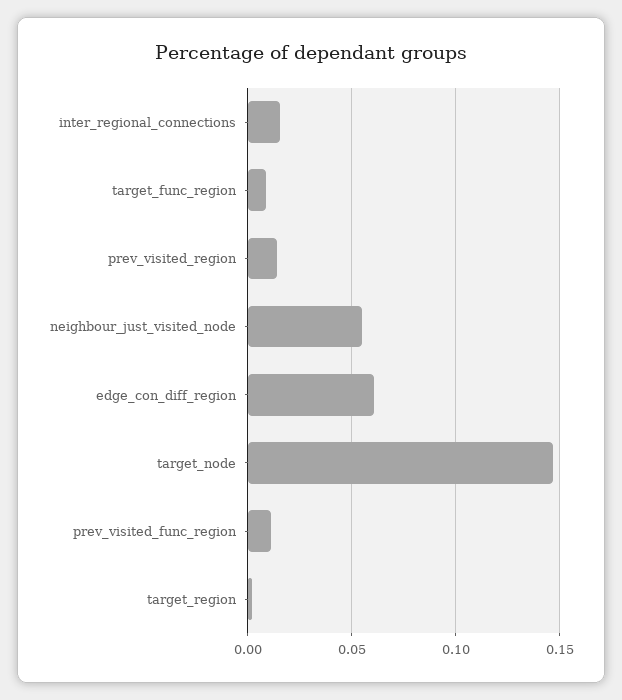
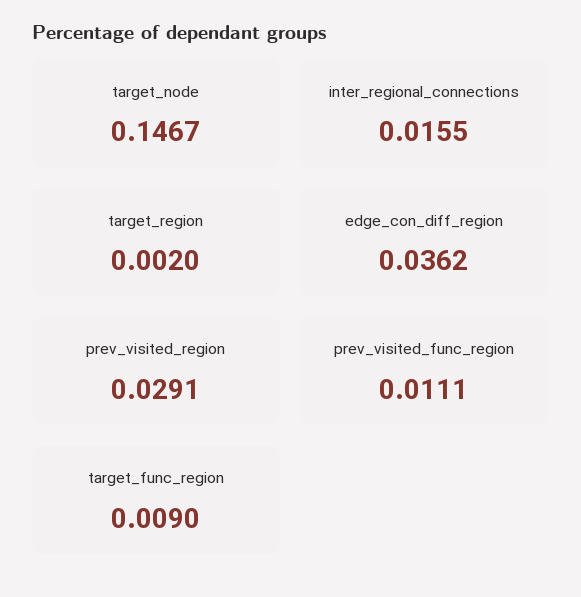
prev_visited_region: 0.015 -> 0.0291
neighbour_just_visited_node: 0.055 -> none
edge_con_diff_region: 0.06 -> 0.0362

